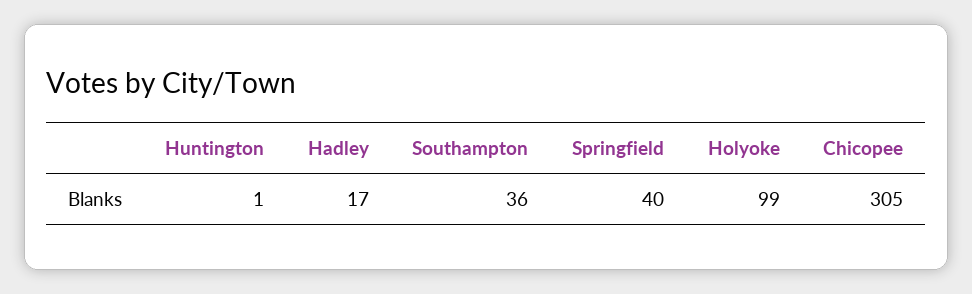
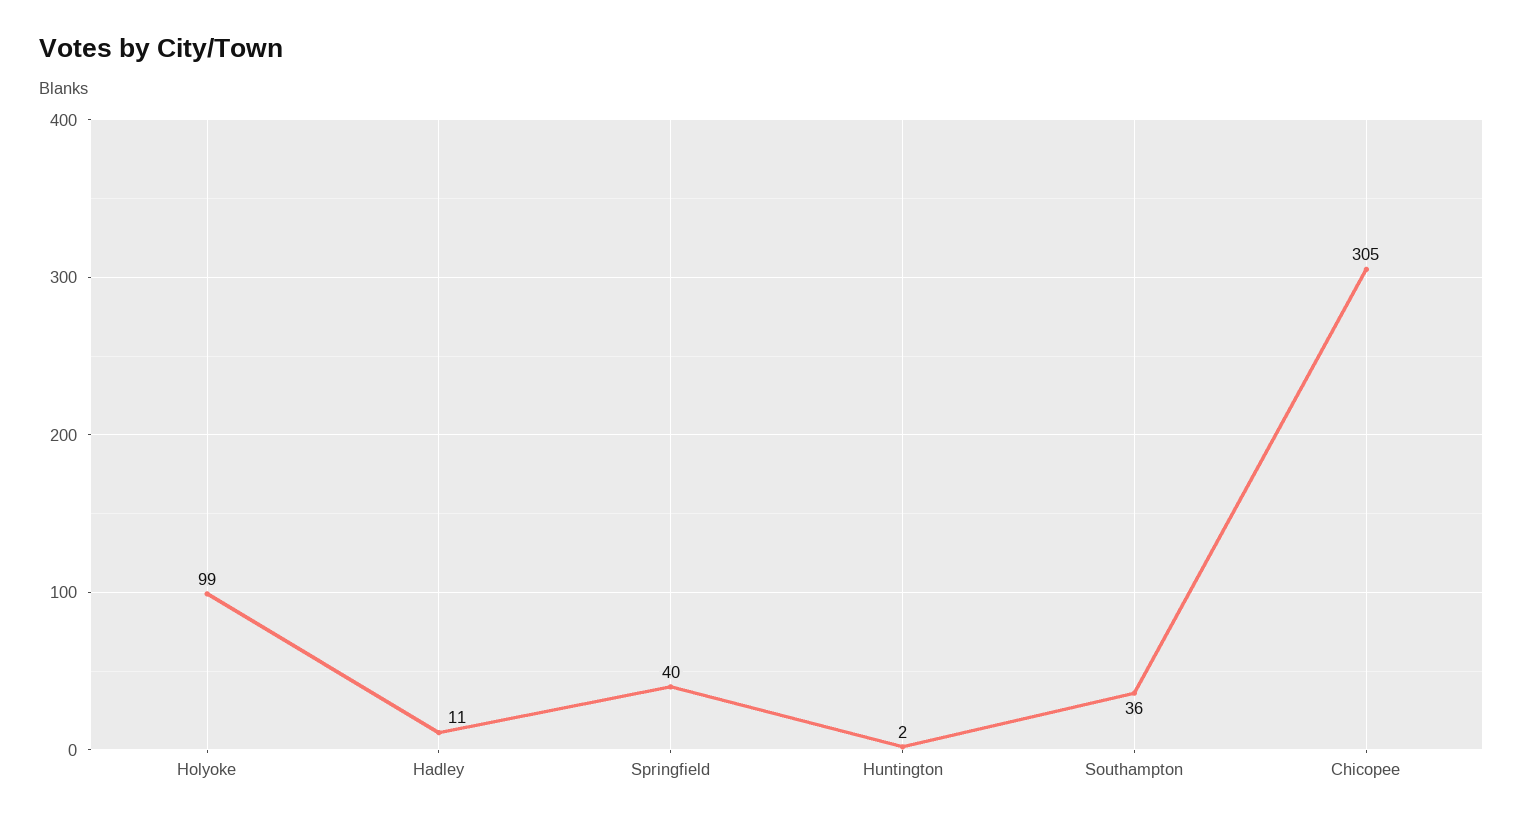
Huntington: 1 -> 2
Hadley: 17 -> 11

